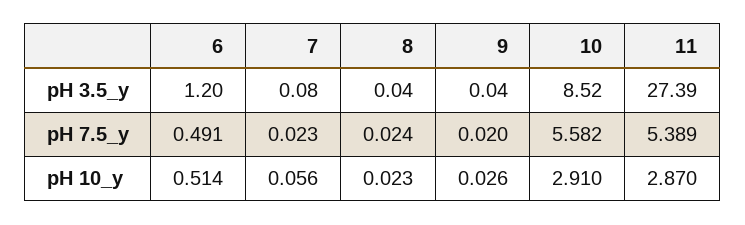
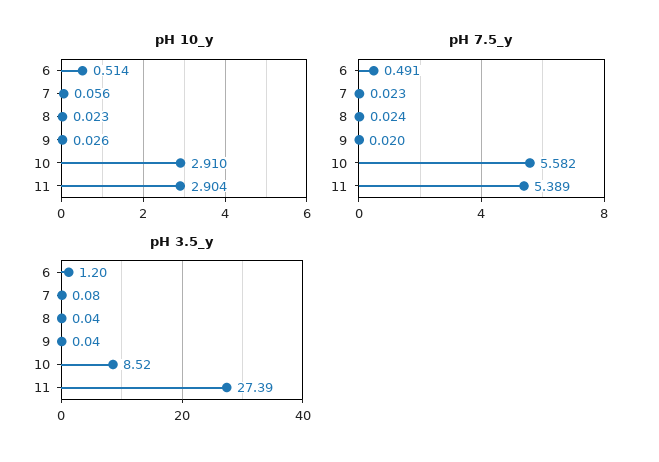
pH 10_y, 11: 2.87 -> 2.904

